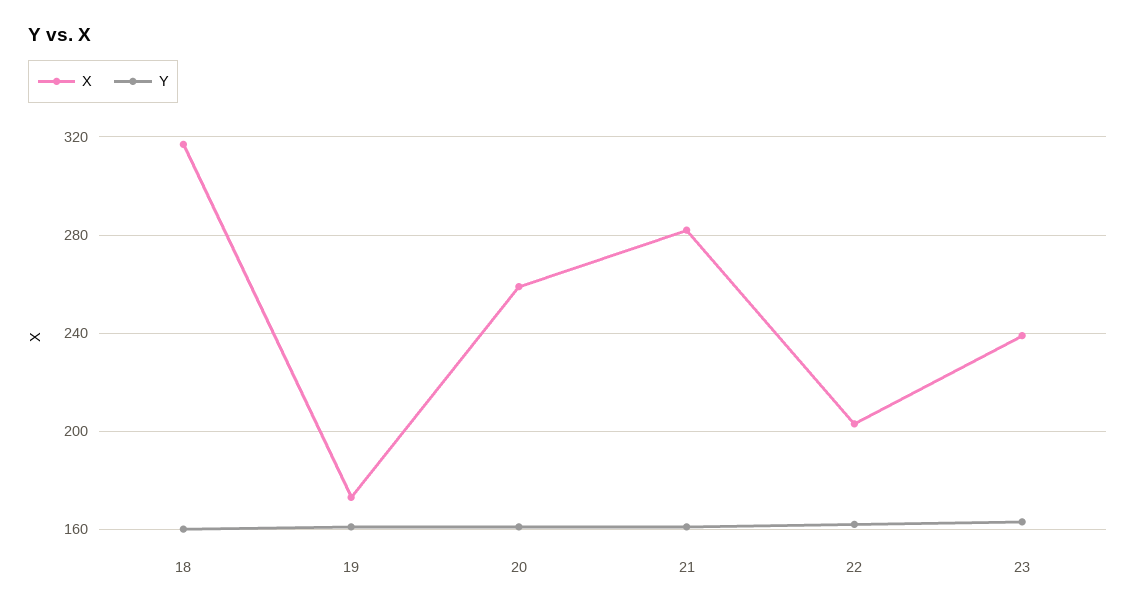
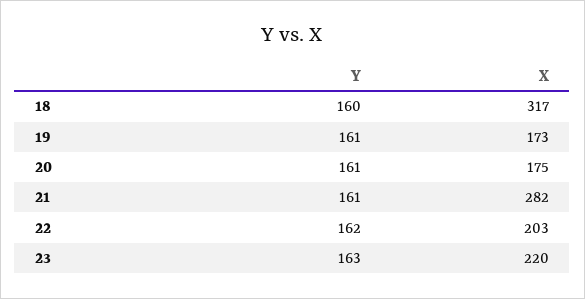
X, 20: 260 -> 175
X, 23: 240 -> 220

